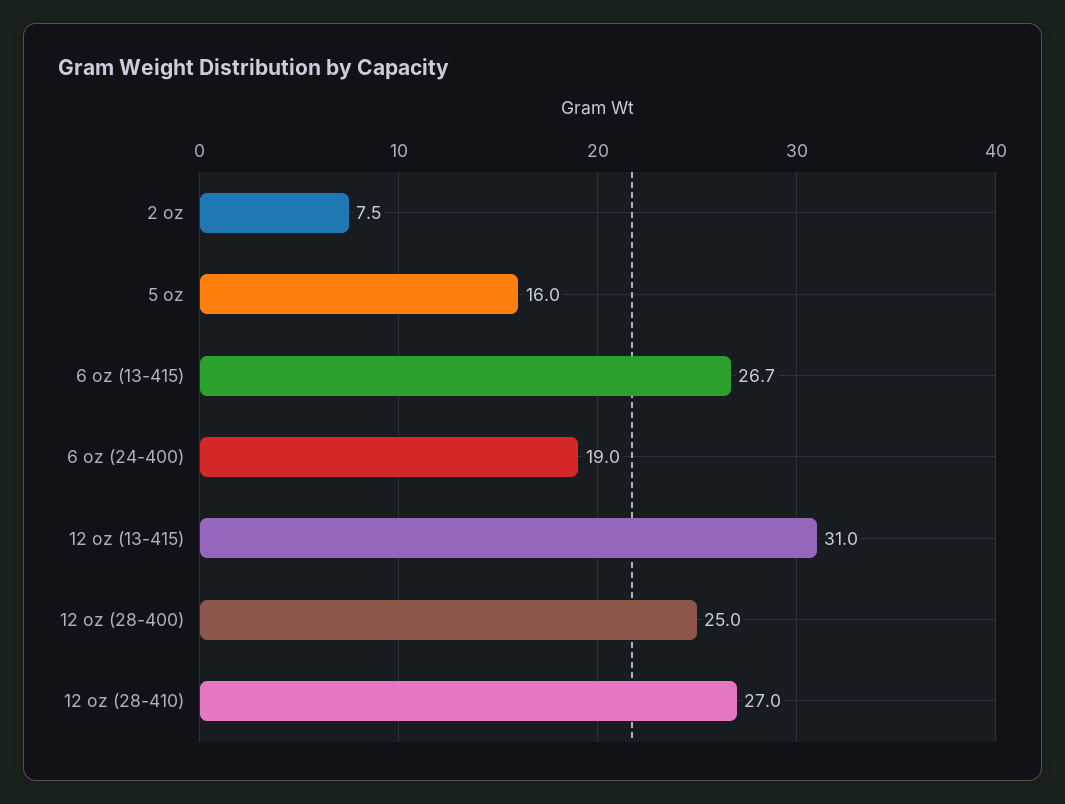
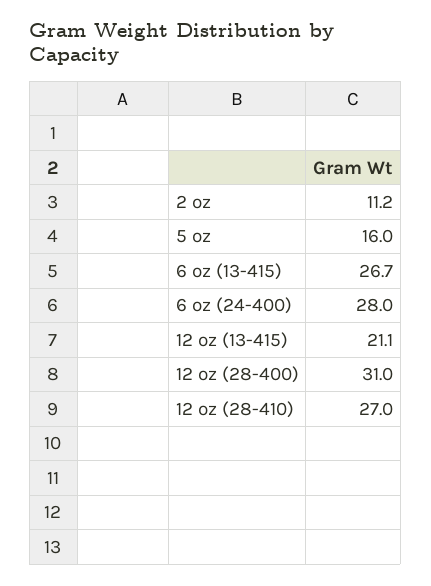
2 oz: 7.5 -> 11.2
6 oz (24-400): 19 -> 28
12 oz (13-415): 31 -> 21.1
12 oz (28-400): 25 -> 31

